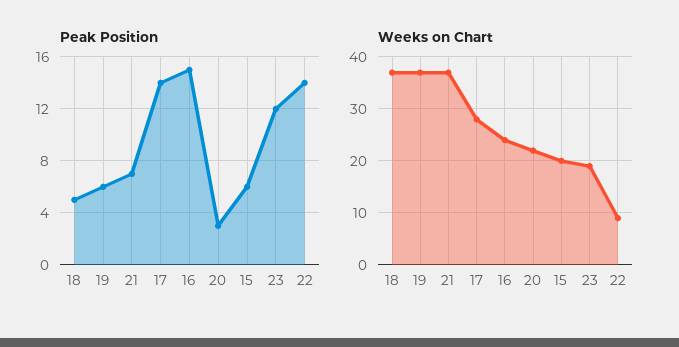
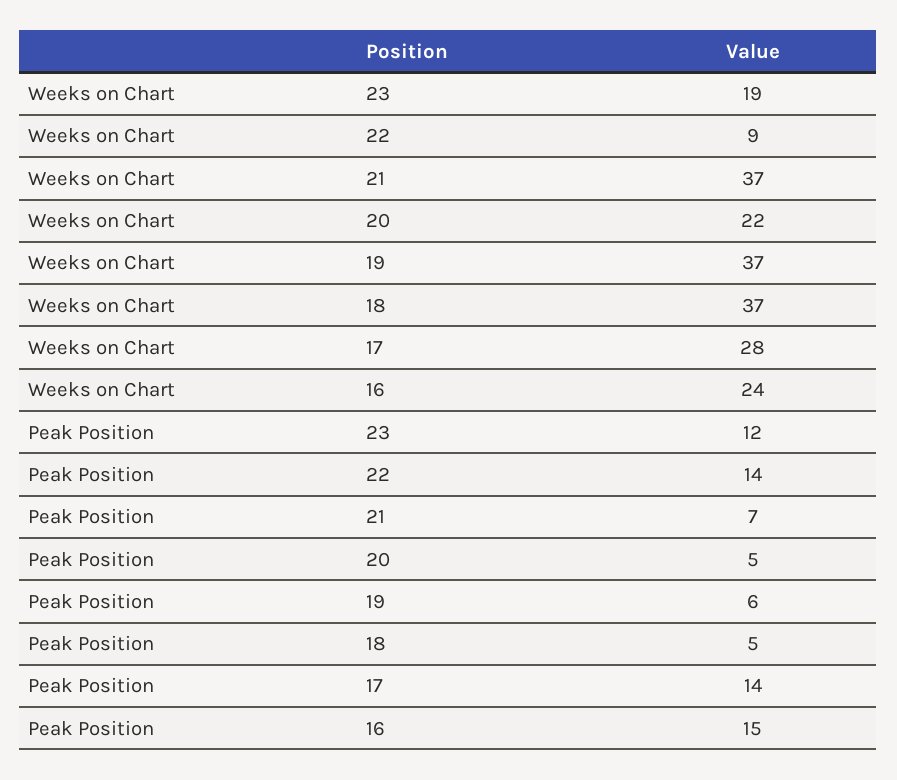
Peak Position, 20: 3 -> 5
Peak Position, 15: 6 -> none
Weeks on Chart, 15: 20 -> none

